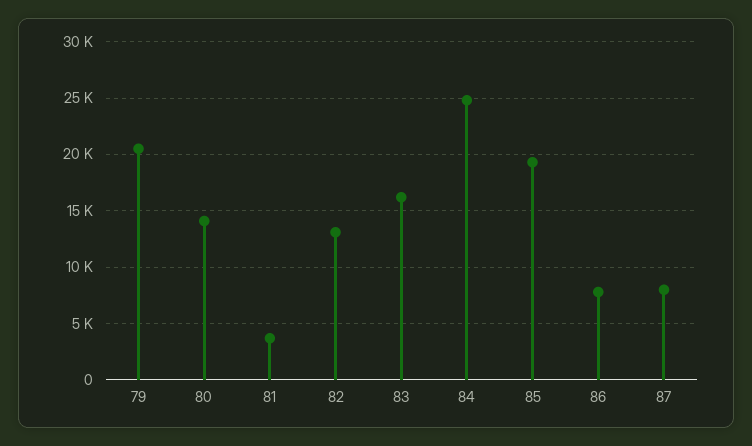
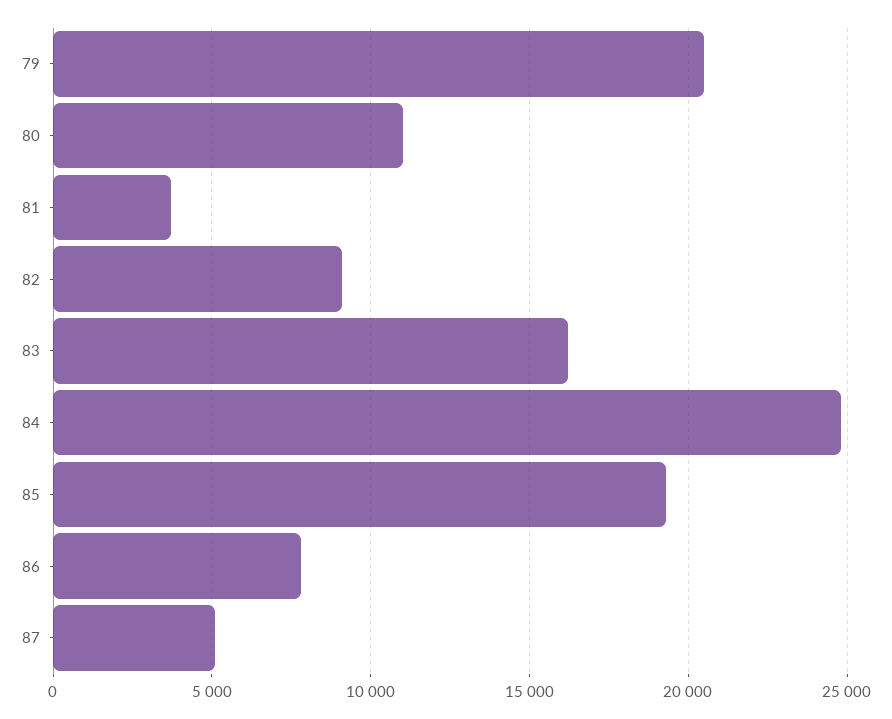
80: 14000 -> 11000
82: 13000 -> 9000
87: 8000 -> 5000

